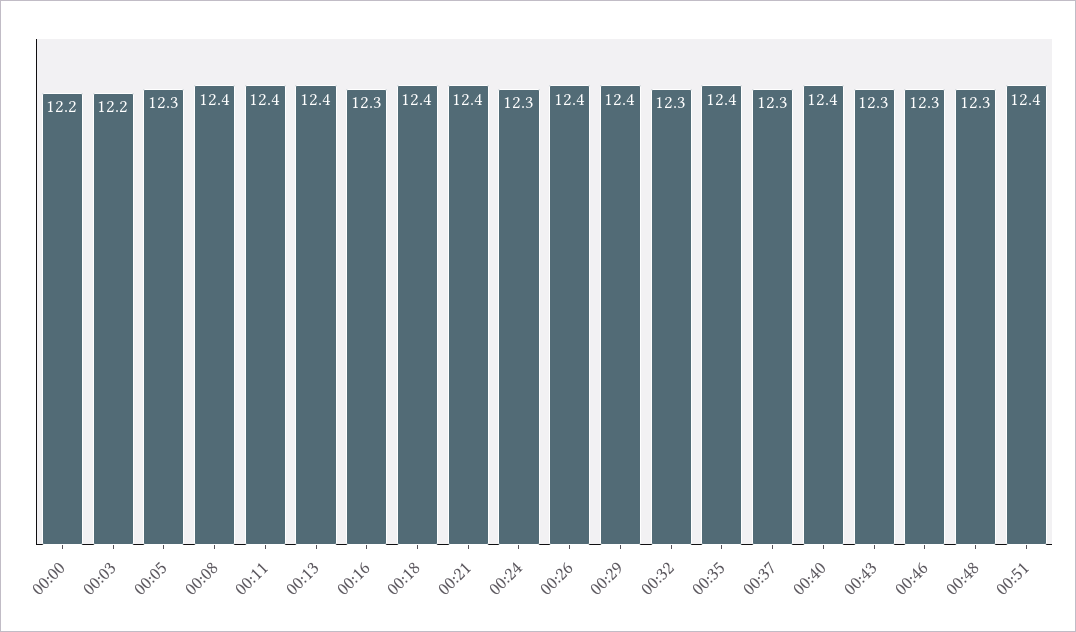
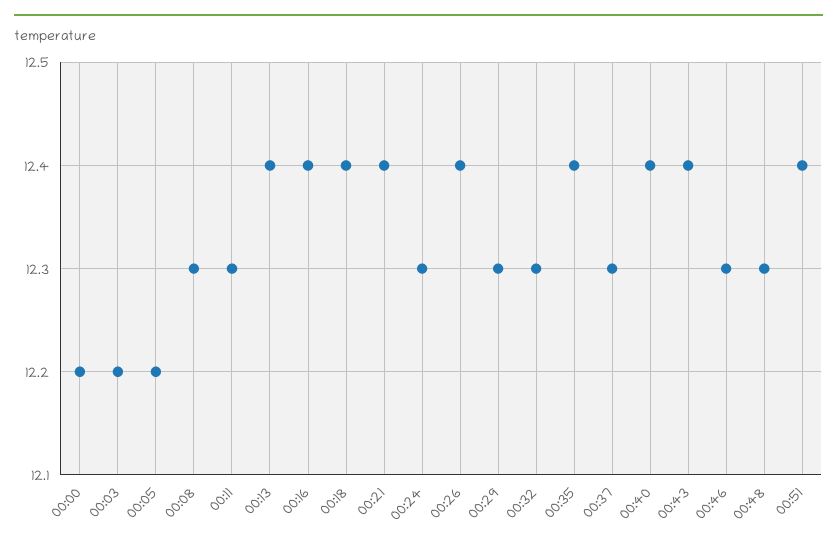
00:05: 12.3 -> 12.2
00:08: 12.4 -> 12.3
00:11: 12.4 -> 12.3
00:16: 12.3 -> 12.4
00:29: 12.4 -> 12.3
00:43: 12.3 -> 12.4

